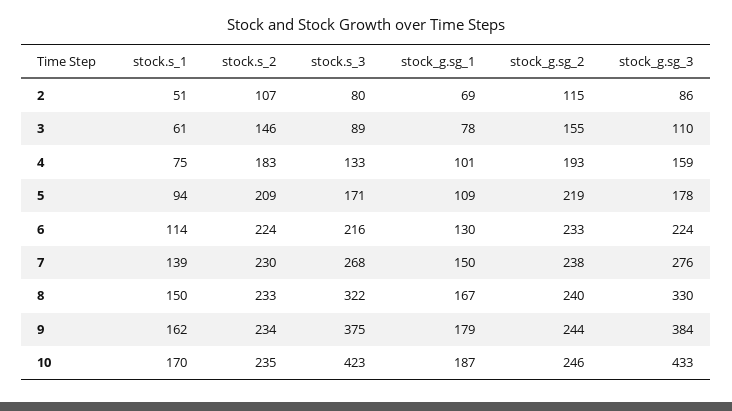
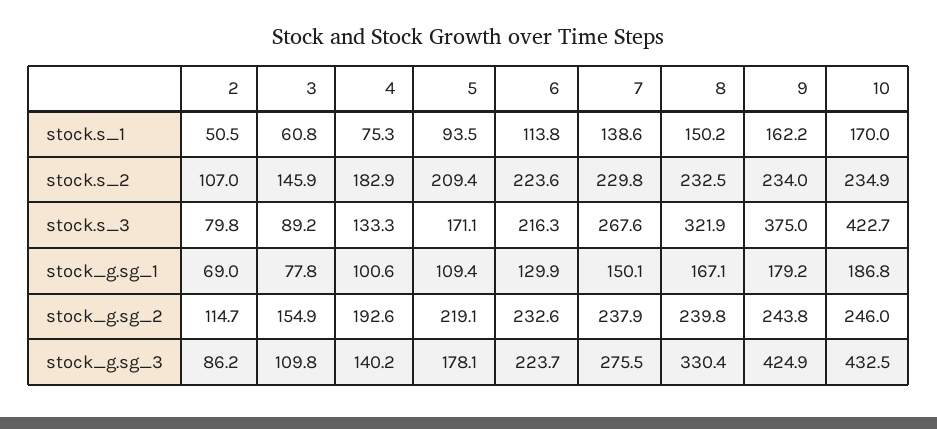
stock_g.sg_3, 4: 159 -> 140.2
stock_g.sg_3, 9: 384 -> 424.9

